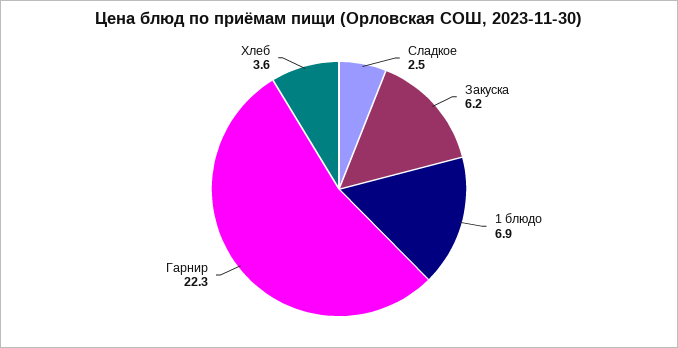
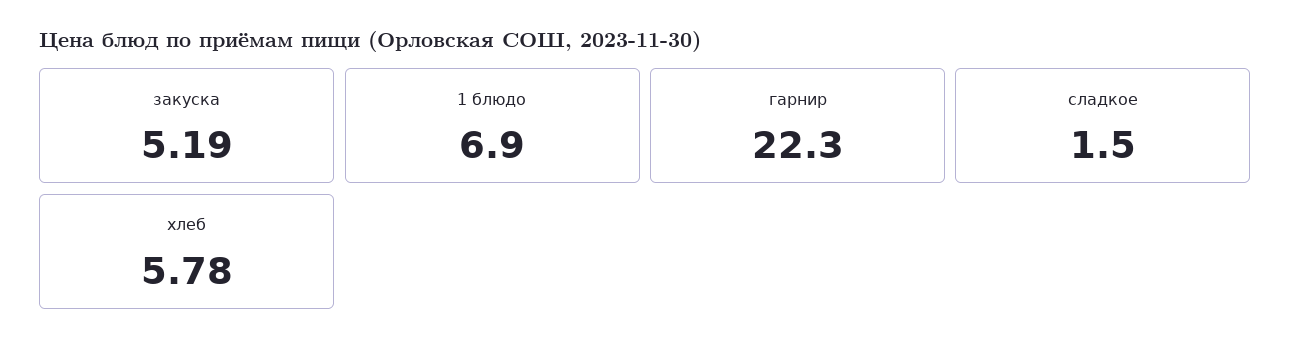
Сладкое: 2.5 -> 1.5
Закуска: 6.2 -> 5.19
Хлеб: 3.6 -> 5.78

